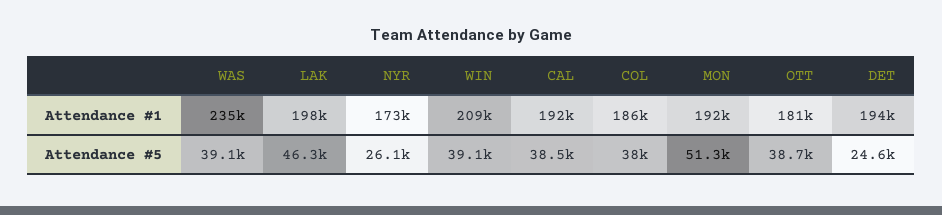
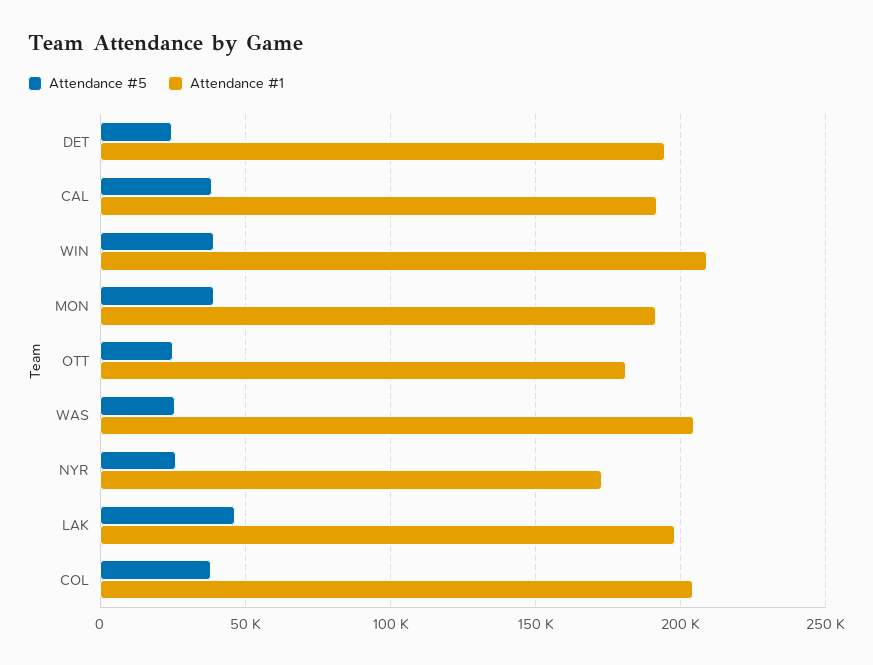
Attendance #1, WAS: 235000 -> 205000
Attendance #1, COL: 186000 -> 205000
Attendance #5, WAS: 39100 -> 25000
Attendance #5, MON: 51300 -> 40000
Attendance #5, OTT: 38700 -> 25000

